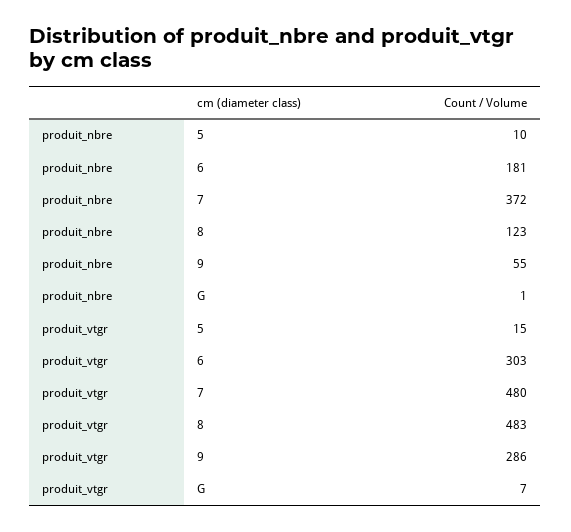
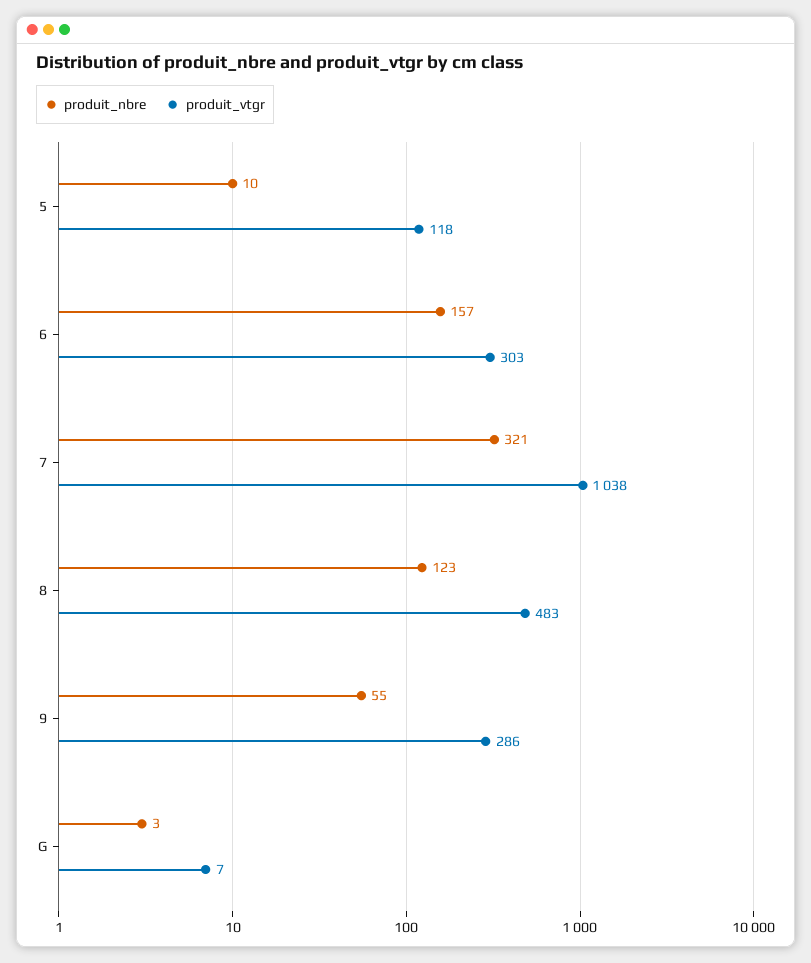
produit_nbre, 6: 181 -> 157
produit_nbre, 7: 372 -> 321
produit_nbre, G: 1 -> 3
produit_vtgr, 5: 15 -> 118
produit_vtgr, 7: 480 -> 1038

